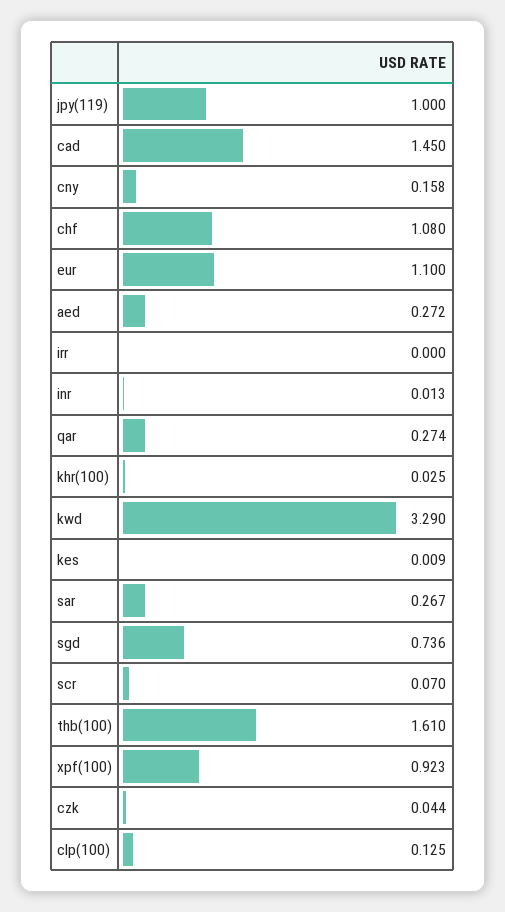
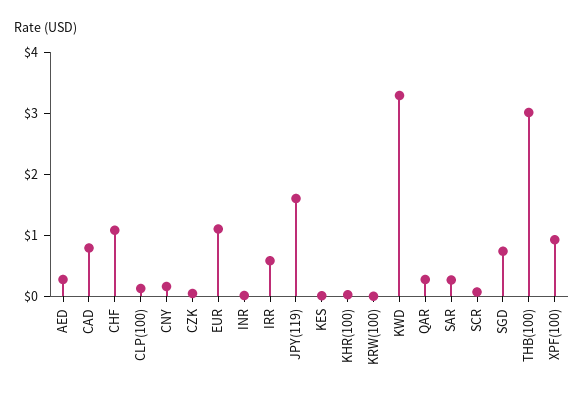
jpy(119): 1 -> 1.6
cad: 1.45 -> 0.8
irr: 0 -> 0.6
thb(100): 1.61 -> 3
KRW(100): none -> 0

